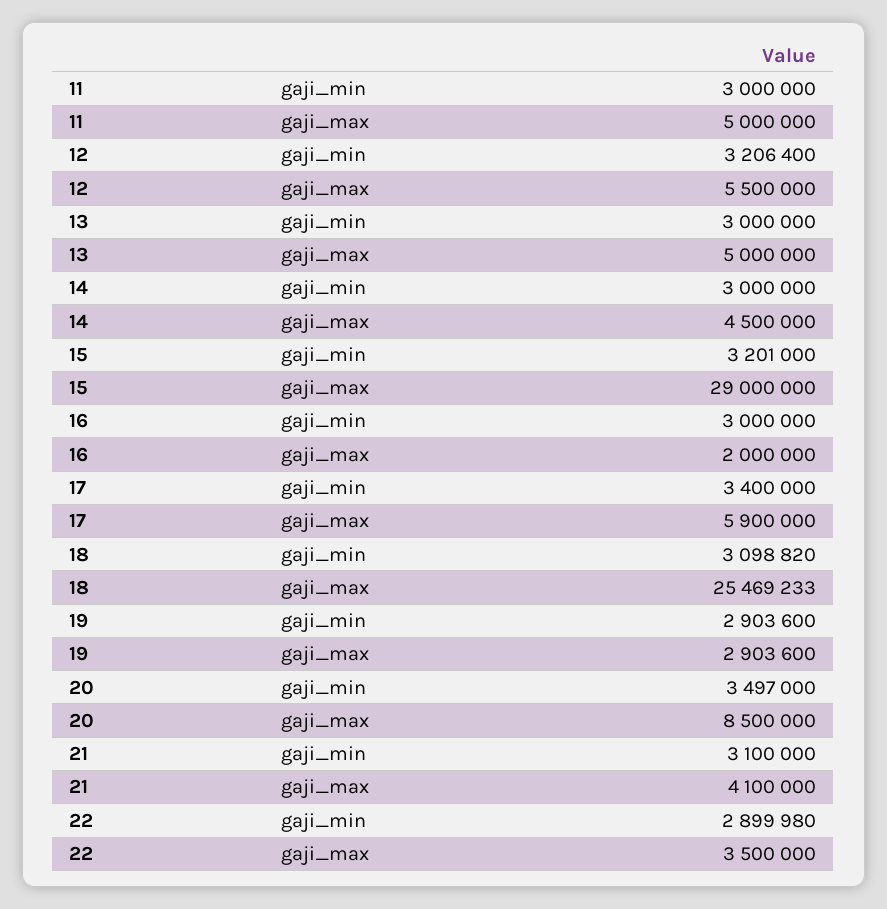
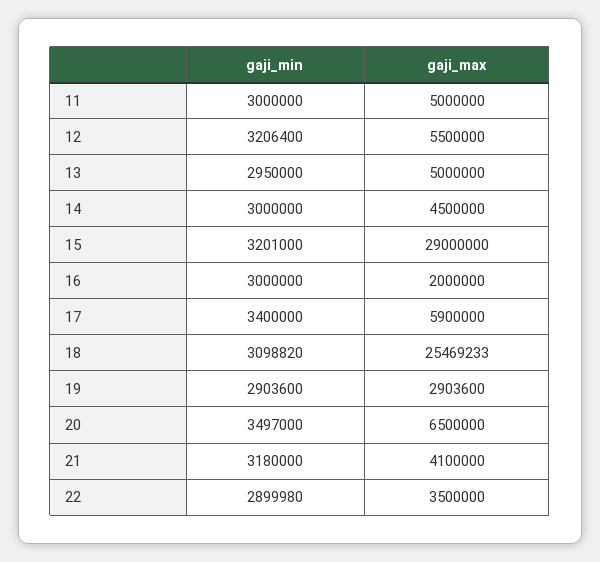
13, gaji_min: 3000000 -> 2950000
20, gaji_max: 8500000 -> 6500000
21, gaji_min: 3100000 -> 3180000

